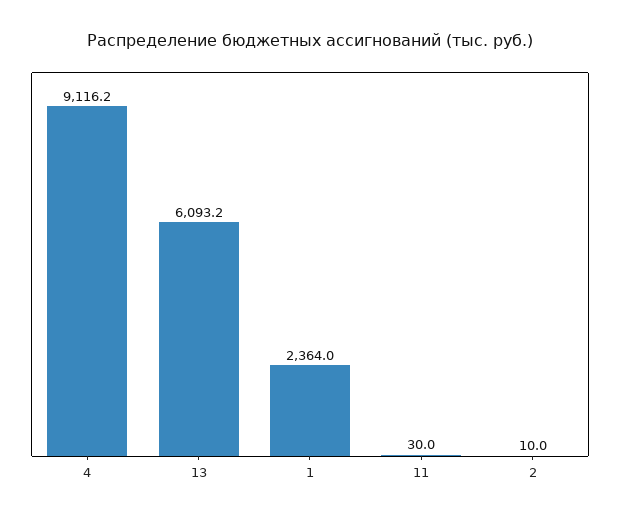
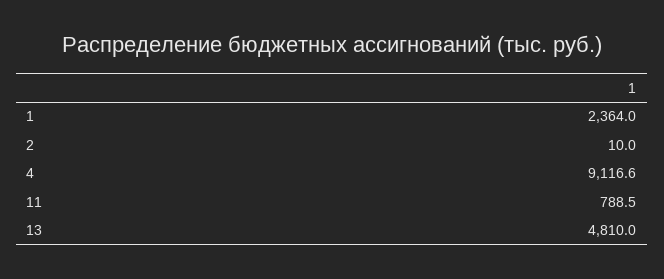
4: 9116.2 -> 9116.6
13: 6093.2 -> 4810
11: 30 -> 788.5

